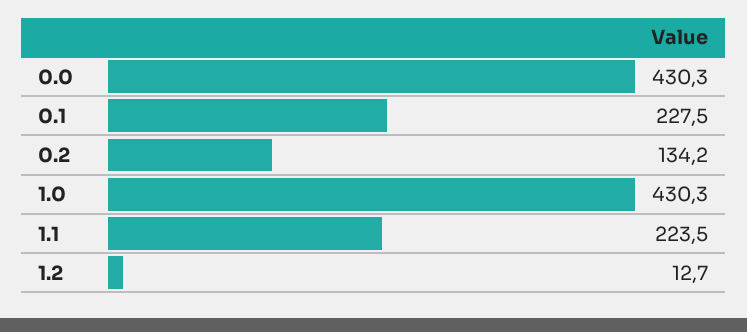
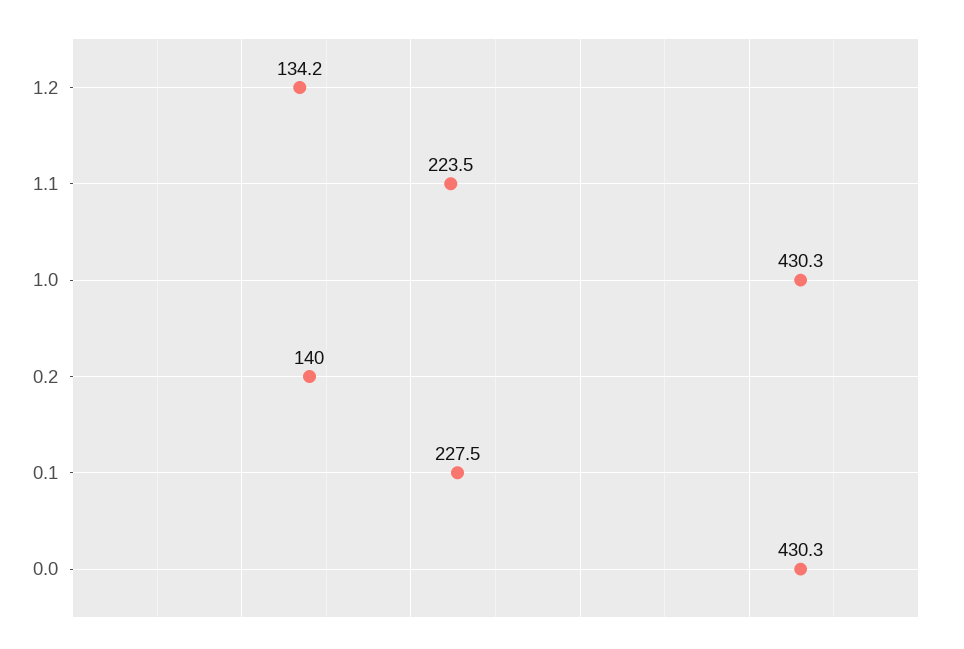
0.2: 134.2 -> 140
1.2: 12.7 -> 134.2

